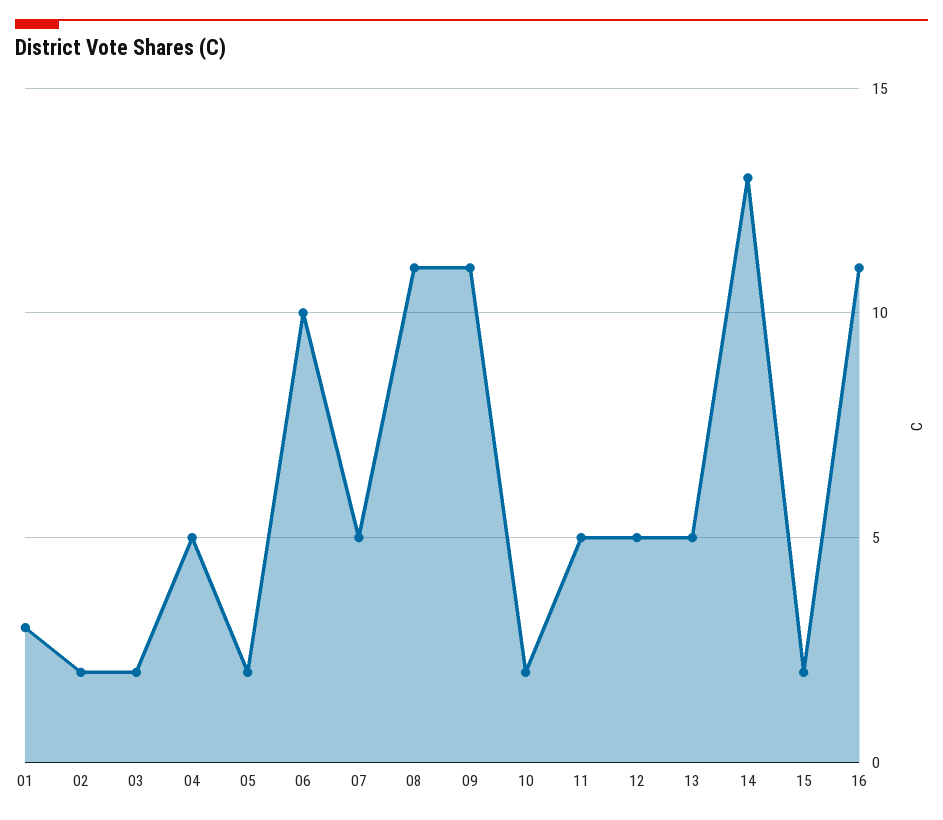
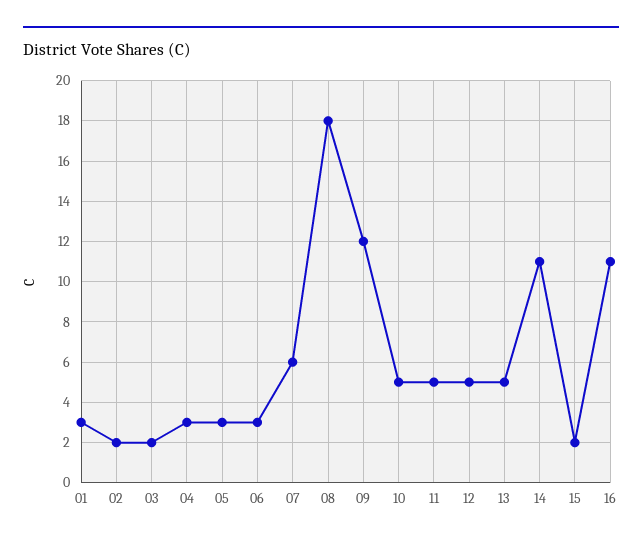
04: 5 -> 3
05: 2 -> 3
06: 10 -> 3
07: 5 -> 6
08: 11 -> 18
09: 11 -> 12
10: 2 -> 5
14: 13 -> 11

